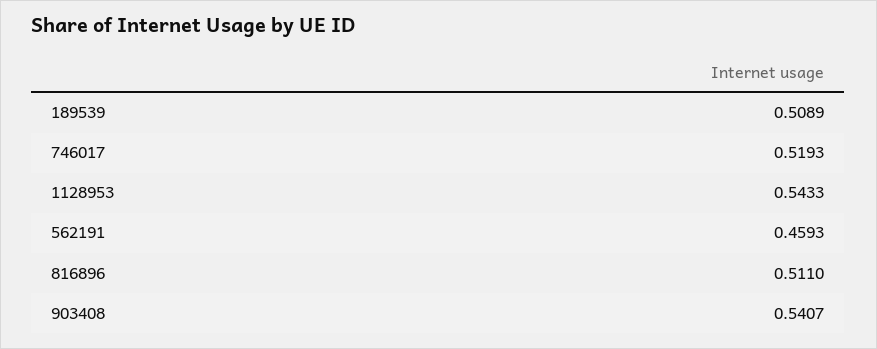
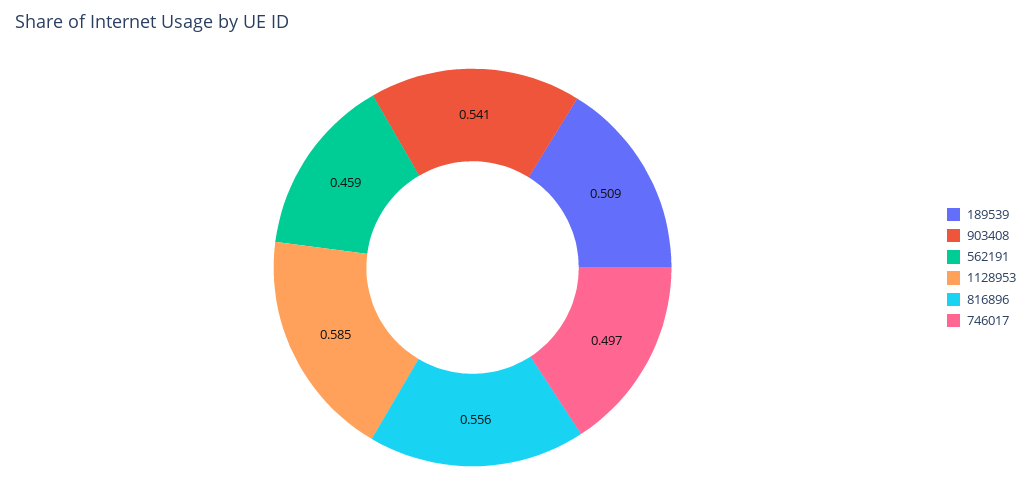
746017: 0.5193 -> 0.497
1128953: 0.5433 -> 0.585
816896: 0.511 -> 0.556

